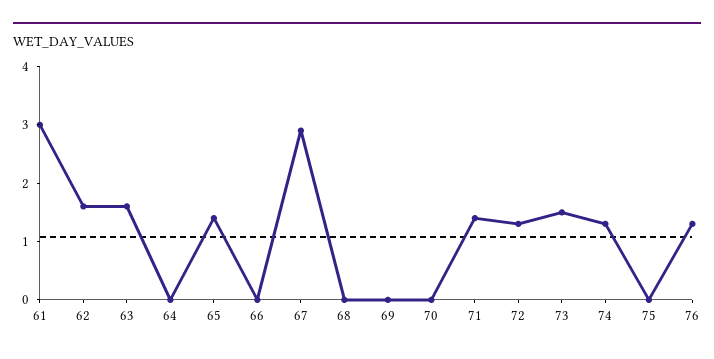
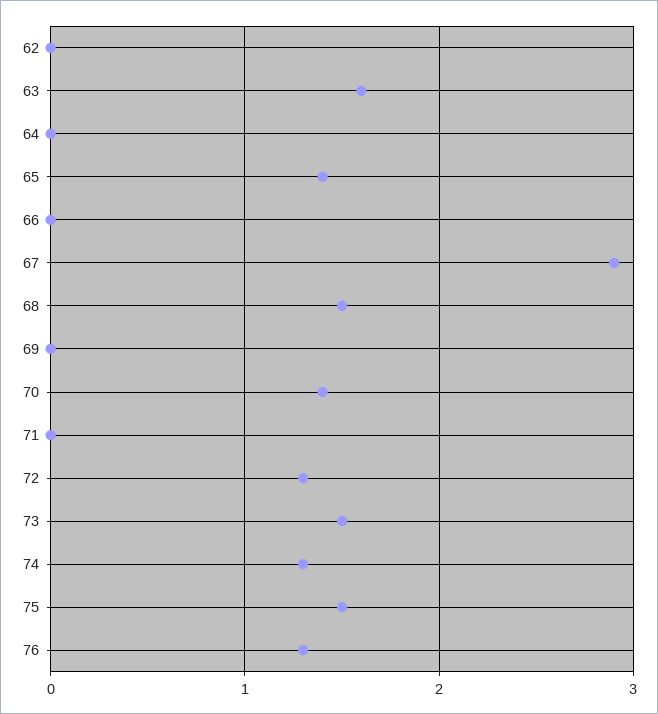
61: 3 -> none
62: 1.5 -> 0
68: 0 -> 1.5
70: 0 -> 1.4
71: 1.5 -> 0
75: 0 -> 1.5

